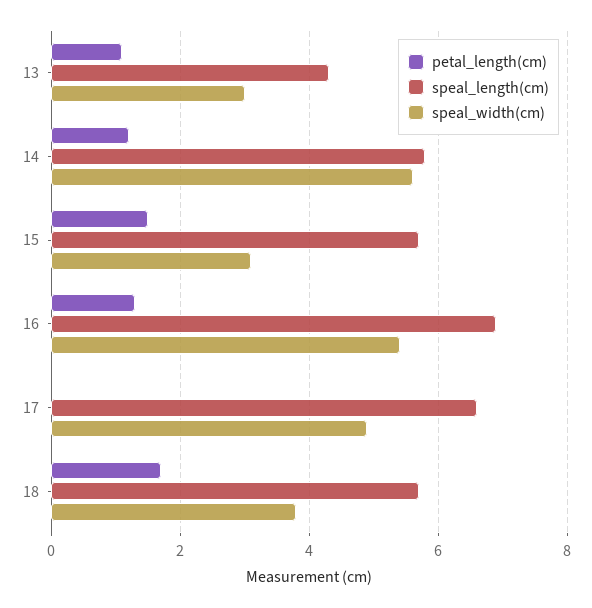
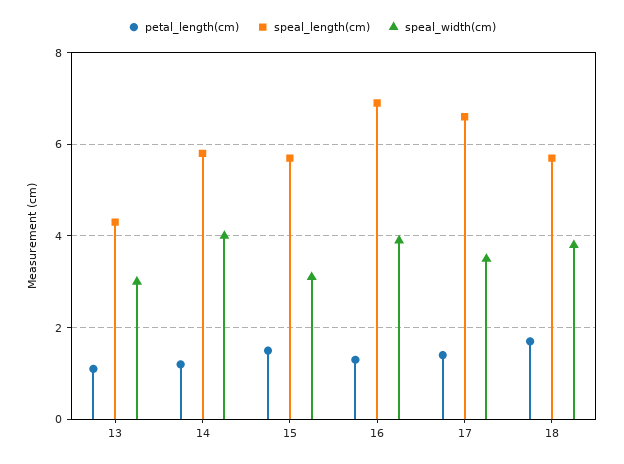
speal_width(cm), 14: 5.5 -> 4
speal_width(cm), 16: 5.5 -> 4
petal_length(cm), 17: 0 -> 1.5
speal_width(cm), 17: 5 -> 3.5

